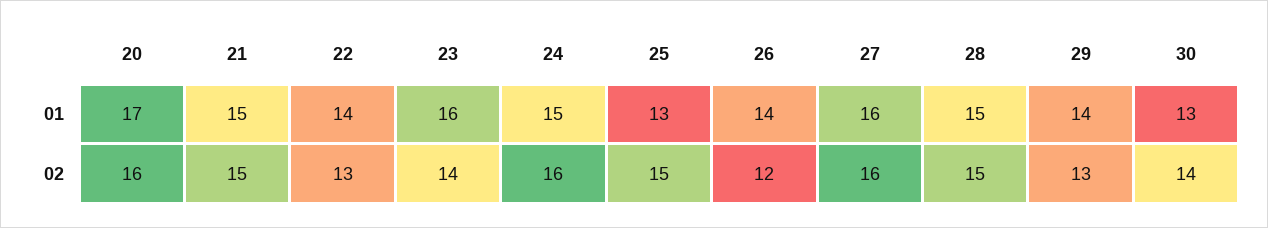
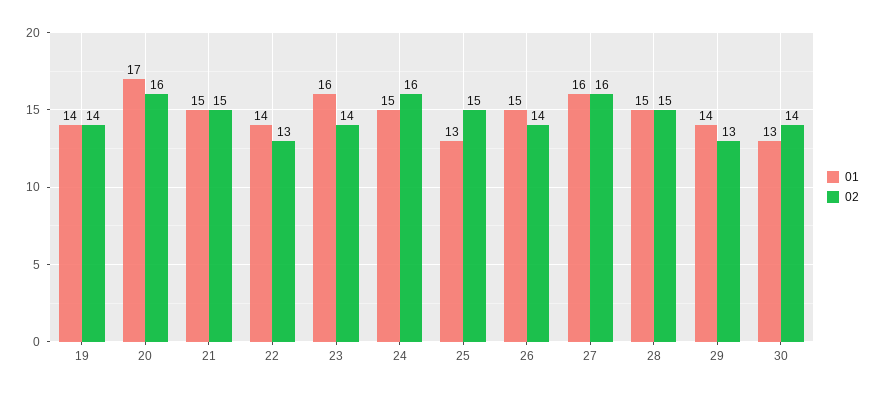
01, 26: 14 -> 15
02, 26: 12 -> 14
01, 19: none -> 14
02, 19: none -> 14

